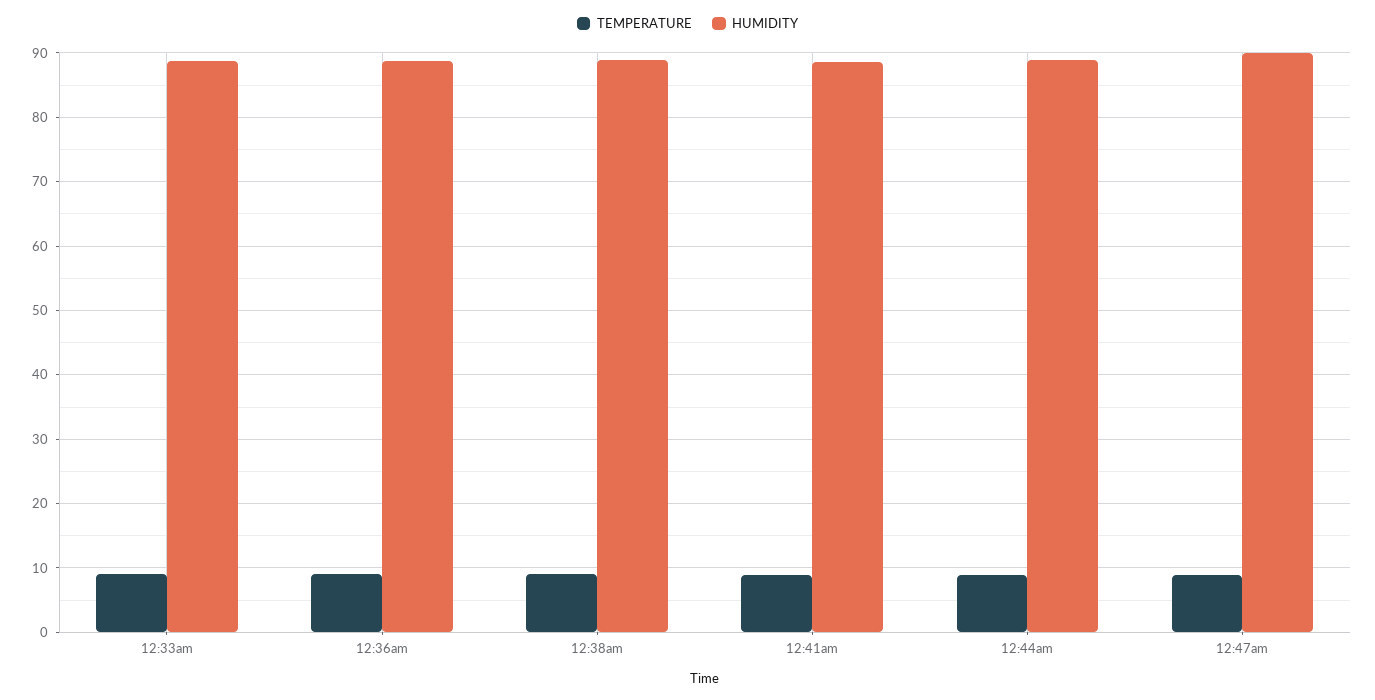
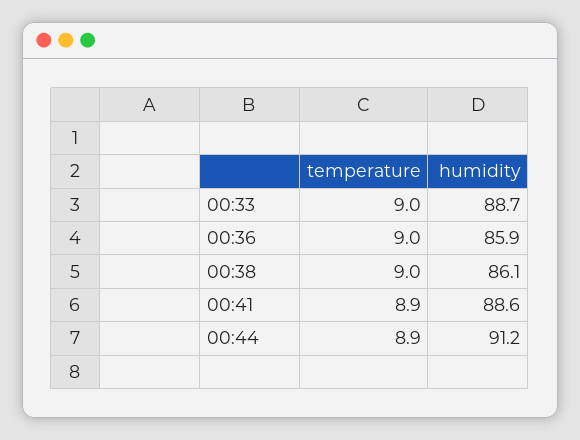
HUMIDITY, 12:36am: 89 -> 85.9
HUMIDITY, 12:38am: 89 -> 86.1
HUMIDITY, 12:44am: 89 -> 91.2
TEMPERATURE, 12:47am: 9 -> none
HUMIDITY, 12:47am: 90 -> none

